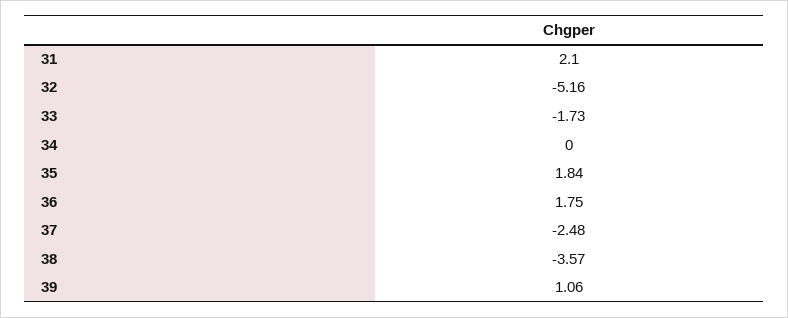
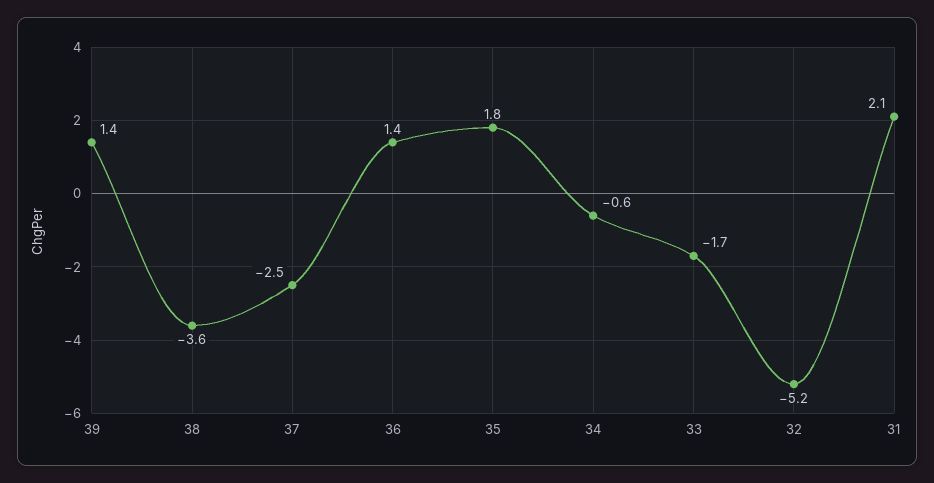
34: 0 -> -0.6
36: 1.75 -> 1.4
39: 1.06 -> 1.4

